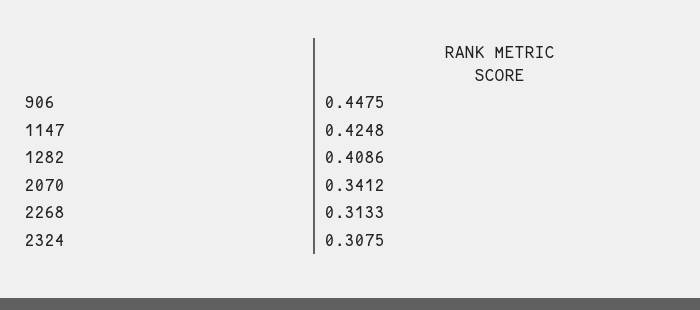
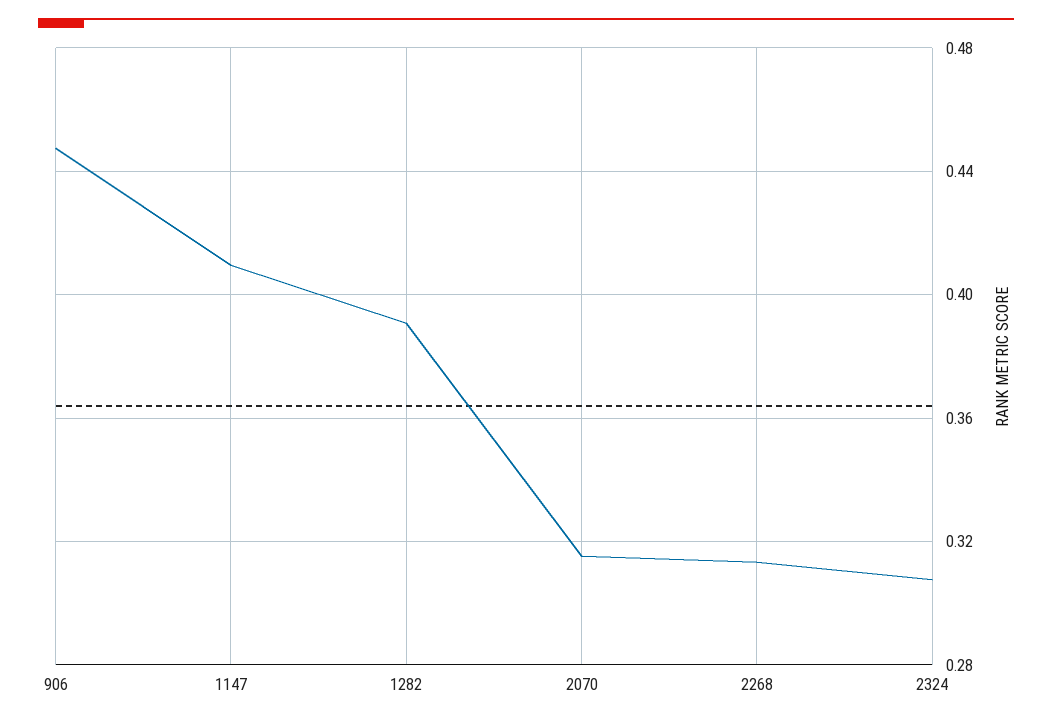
1147: 0.4248 -> 0.41
1282: 0.4086 -> 0.39
2070: 0.3412 -> 0.315

